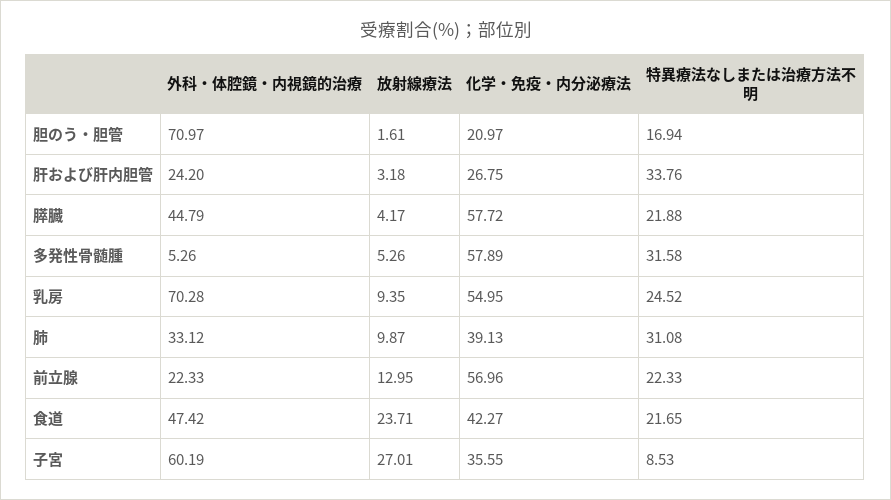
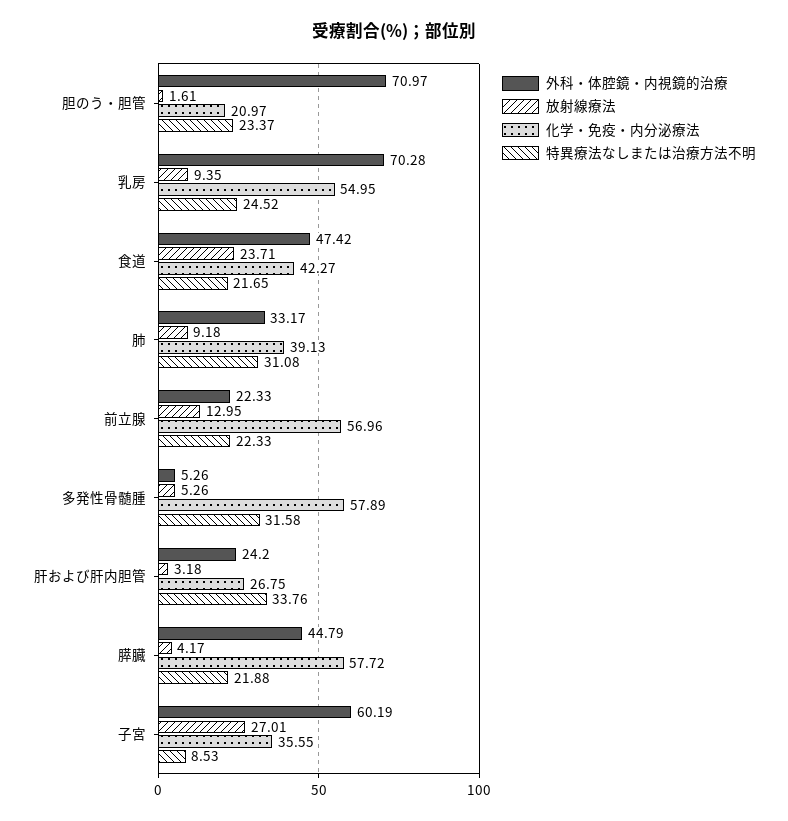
特異療法なしまたは治療方法不明, 胆のう・胆管: 16.94 -> 23.37
外科・体腔鏡・内視鏡的治療, 肺: 33.12 -> 33.17
放射線療法, 肺: 9.87 -> 9.18

